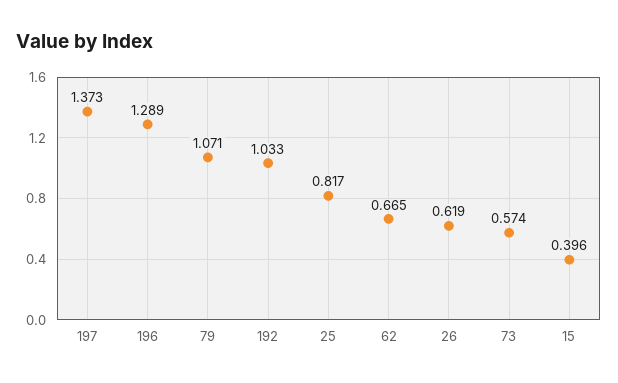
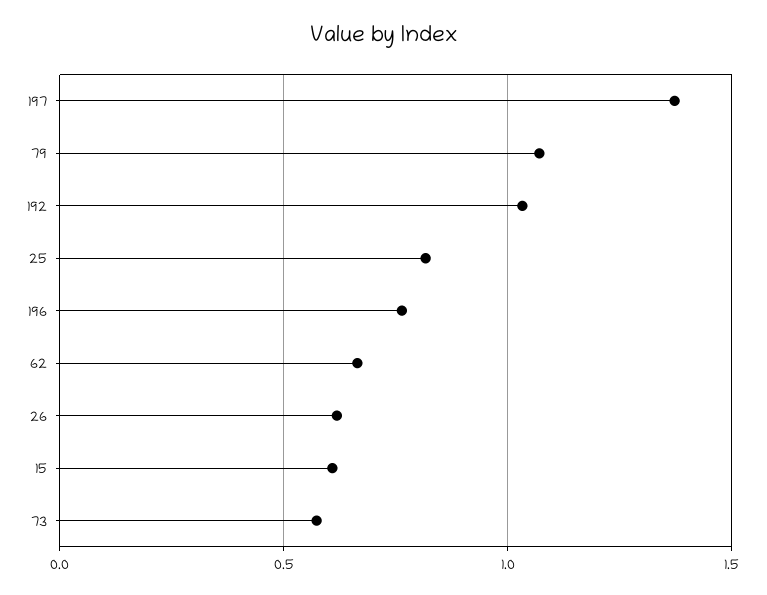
196: 1.289 -> 0.75
15: 0.396 -> 0.6

